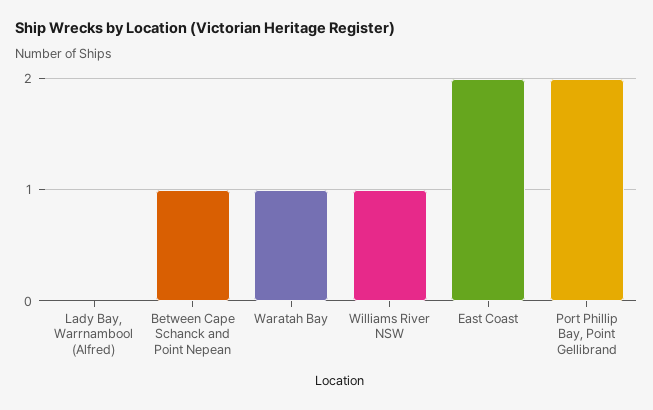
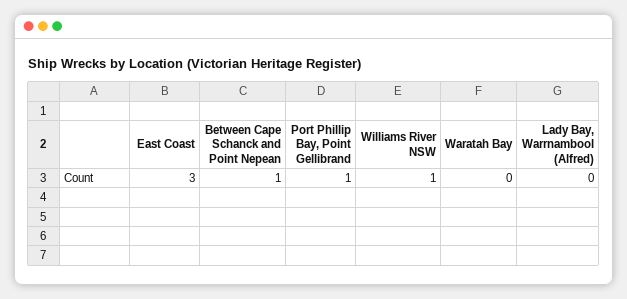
Waratah Bay: 1 -> 0
East Coast: 2 -> 3
Port Phillip Bay, Point Gellibrand: 2 -> 1

